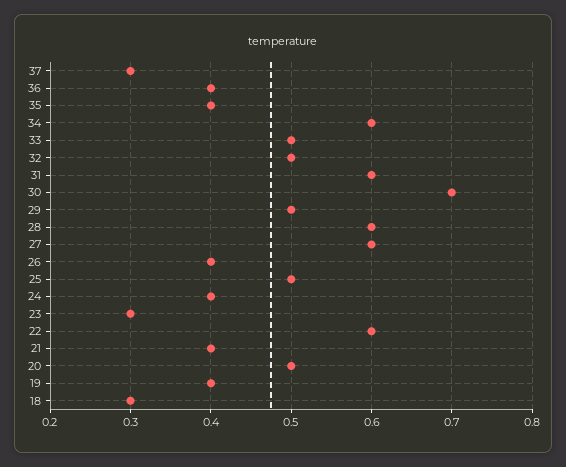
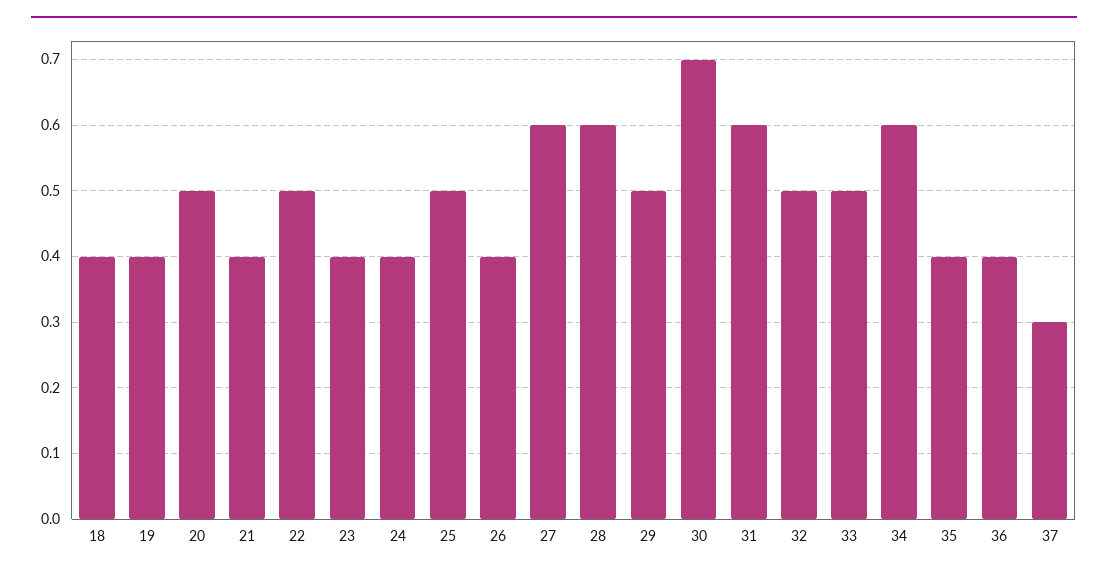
23: 0.3 -> 0.4
22: 0.6 -> 0.5
18: 0.3 -> 0.4

